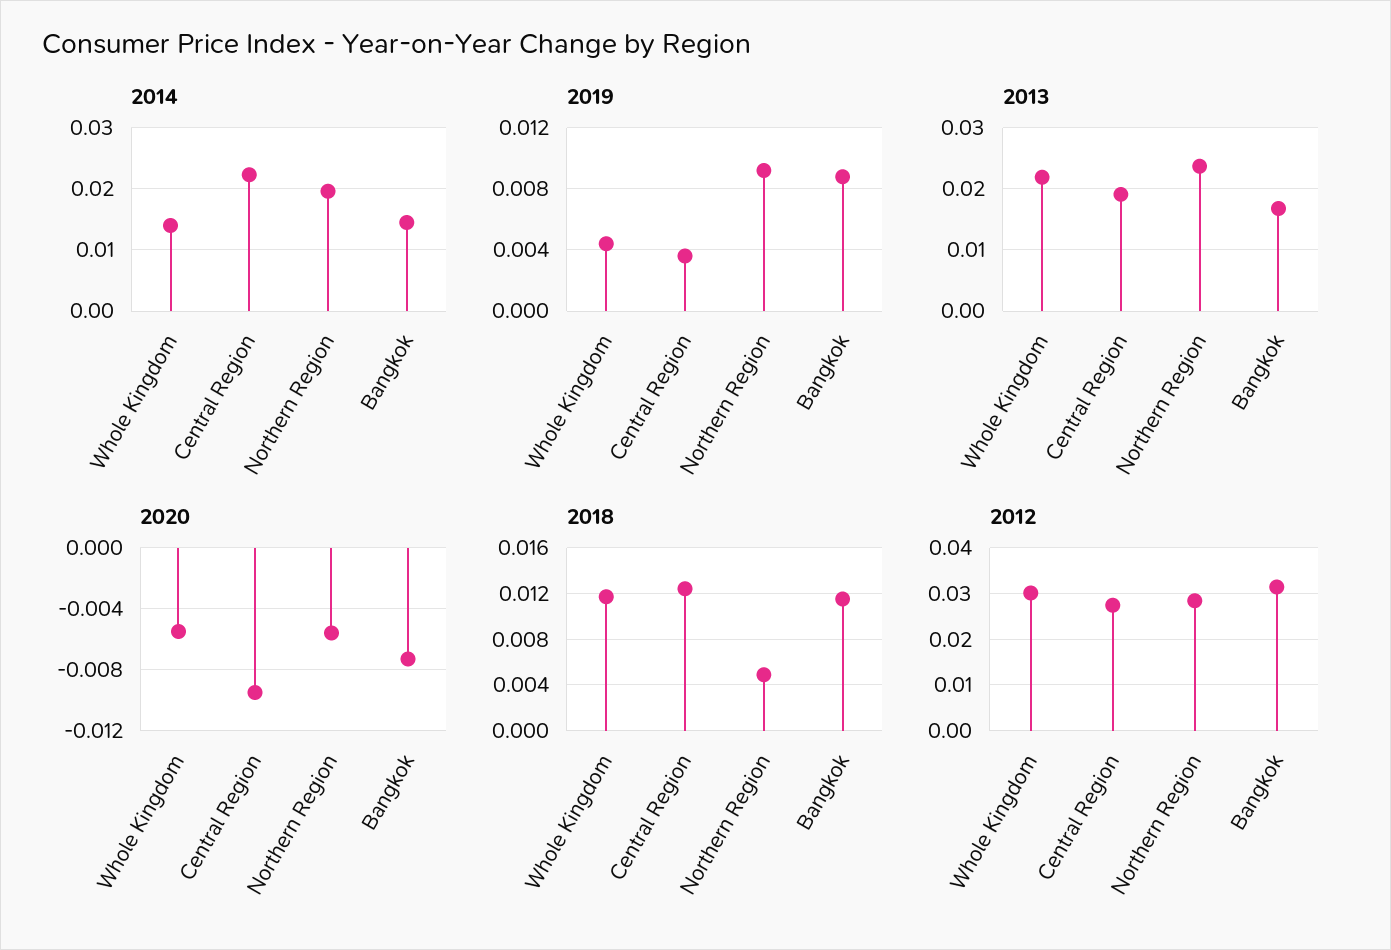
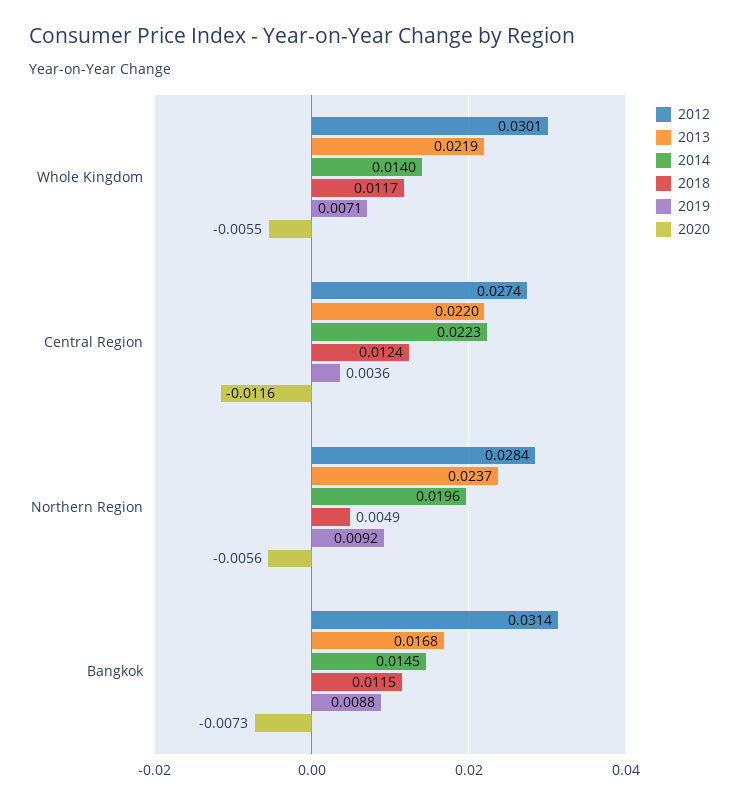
2019, Whole Kingdom: 0.0045 -> 0.0071
2013, Central Region: 0.019 -> 0.022
2020, Central Region: -0.0095 -> -0.0116

